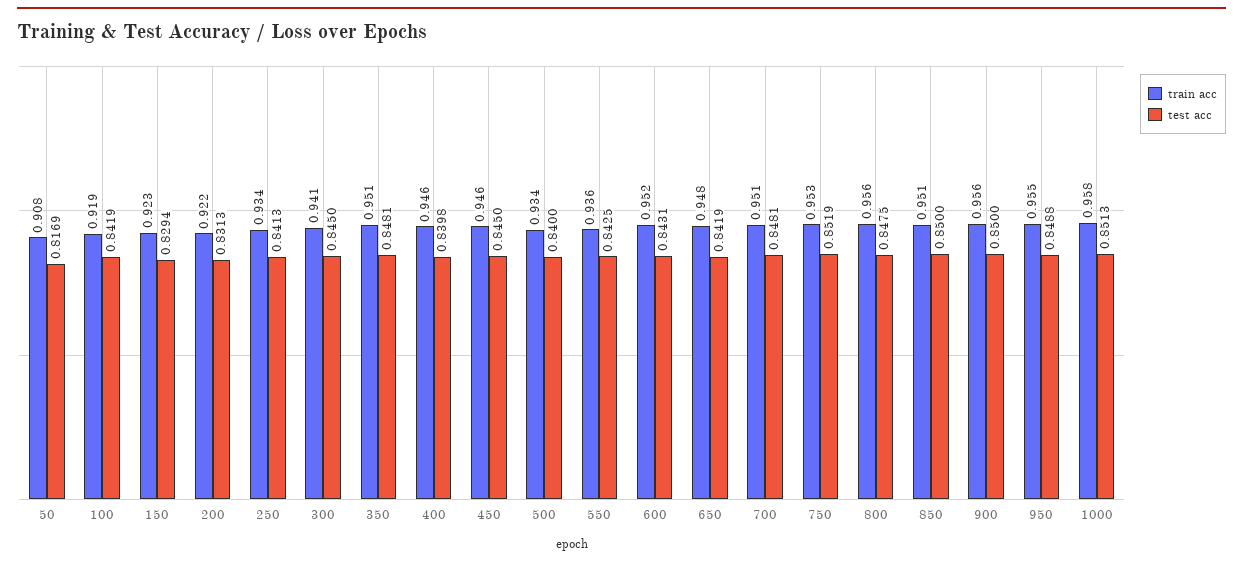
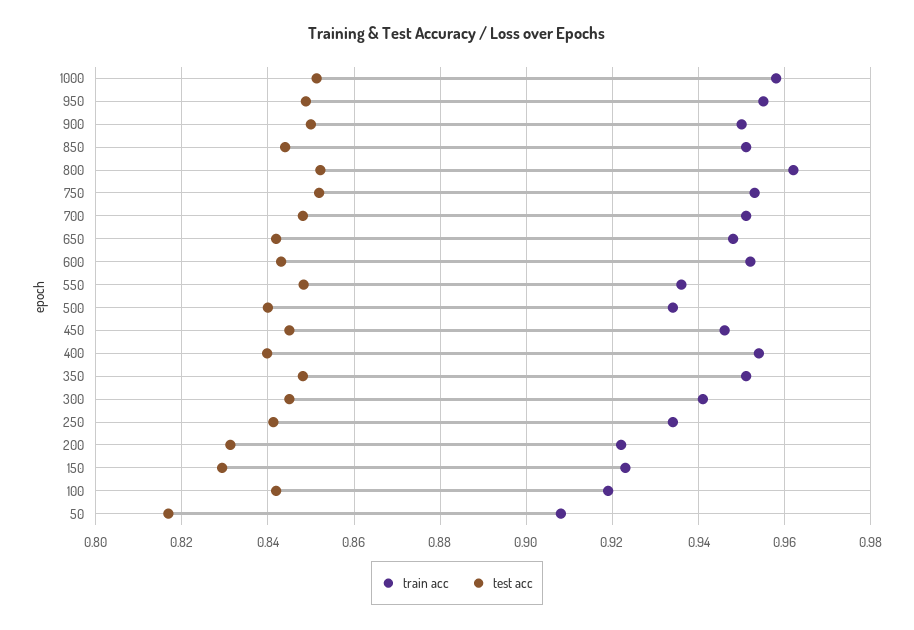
train acc, 400: 0.946 -> 0.954
test acc, 550: 0.8425 -> 0.848
train acc, 800: 0.956 -> 0.962
test acc, 800: 0.8475 -> 0.852
test acc, 850: 0.85 -> 0.844
train acc, 900: 0.956 -> 0.95

